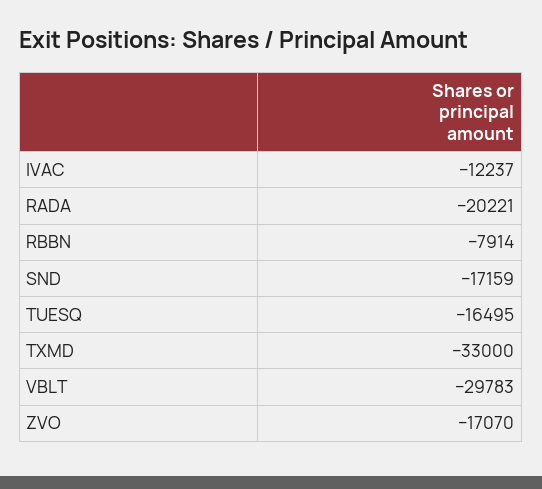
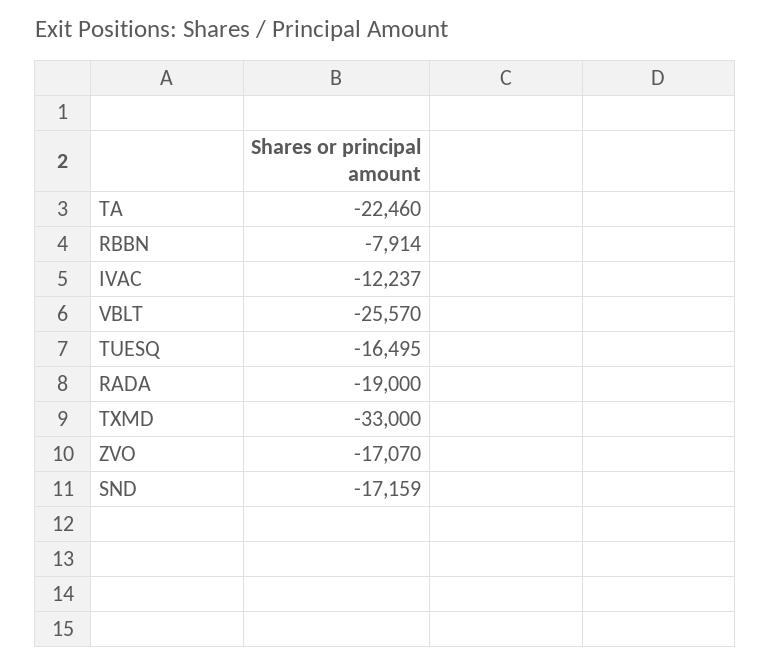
RADA: -20221 -> -19000
VBLT: -29783 -> -25570
TA: none -> -22460

